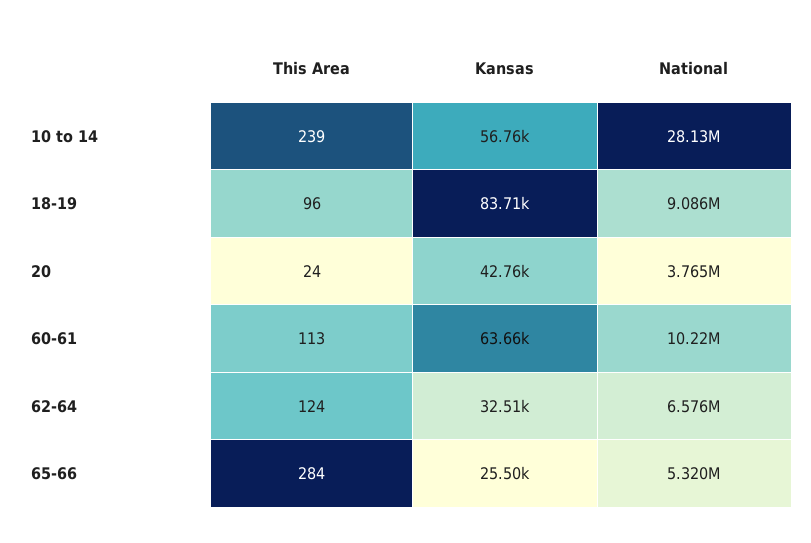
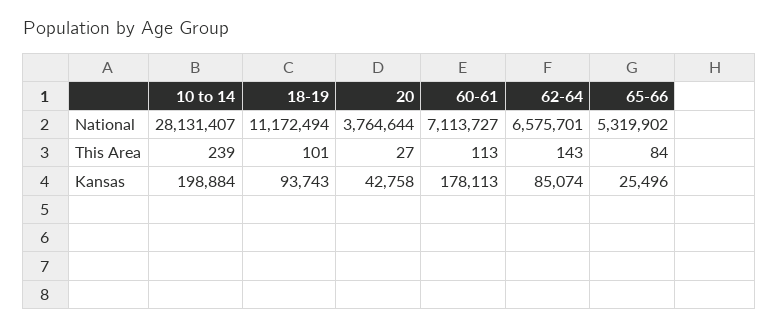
Kansas, 10 to 14: 56760 -> 198884
This Area, 18-19: 96 -> 101
Kansas, 18-19: 83710 -> 93743
National, 18-19: 9086000 -> 11172494
This Area, 20: 24 -> 27
Kansas, 60-61: 63660 -> 178113
National, 60-61: 10220000 -> 7113727
This Area, 62-64: 124 -> 143
Kansas, 62-64: 32510 -> 85074
This Area, 65-66: 284 -> 84

